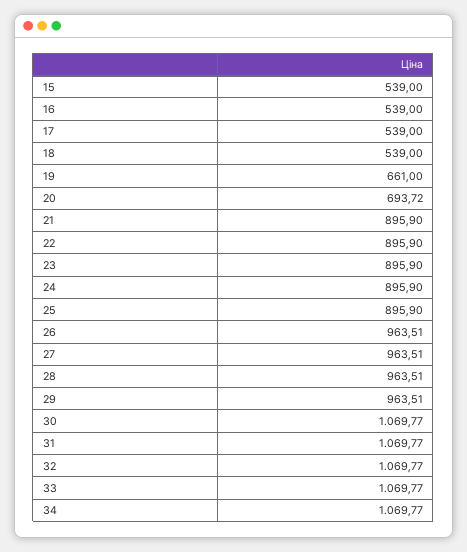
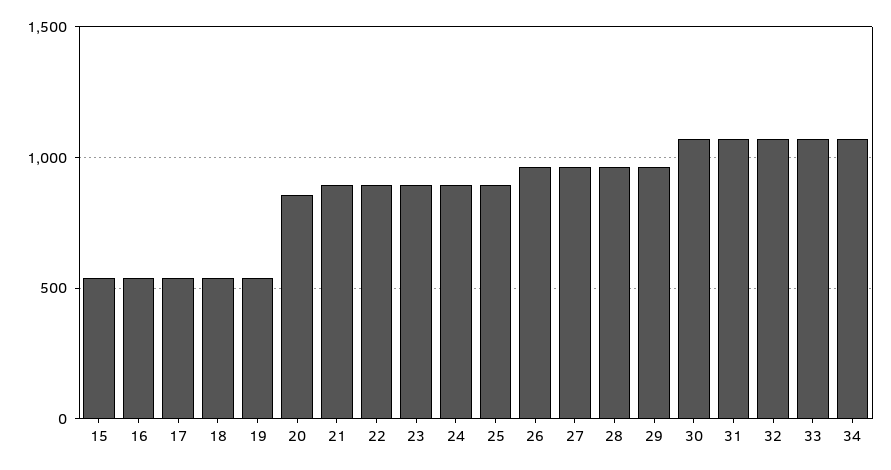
19: 661 -> 550
20: 693.72 -> 850

